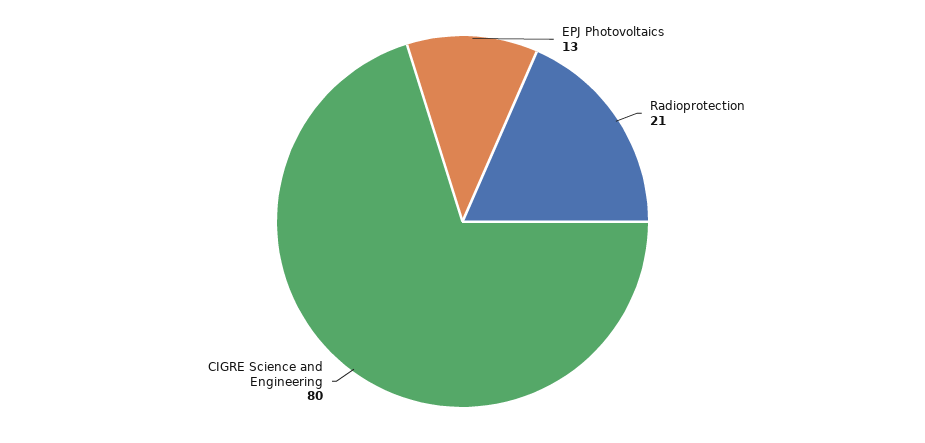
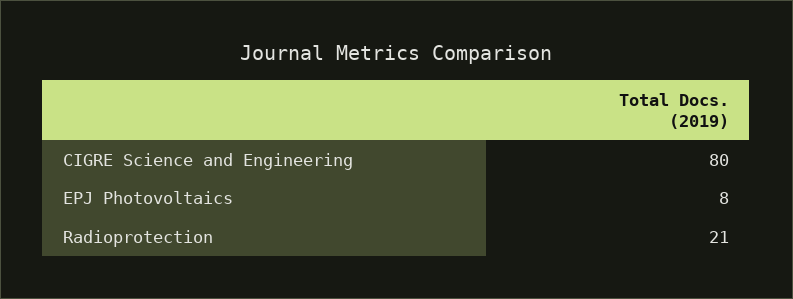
EPJ Photovoltaics: 13 -> 8

